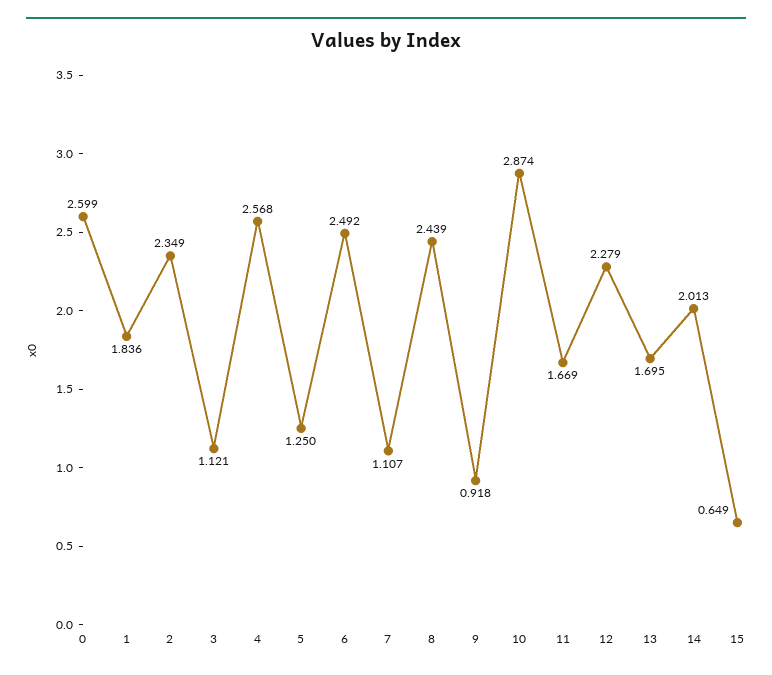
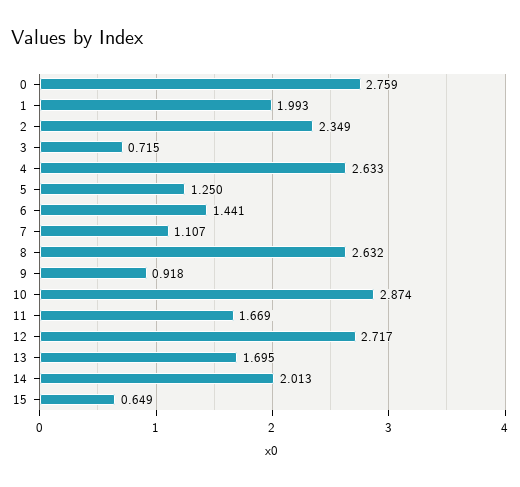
0: 2.599 -> 2.759
1: 1.836 -> 1.993
3: 1.121 -> 0.715
4: 2.568 -> 2.633
6: 2.492 -> 1.441
8: 2.439 -> 2.632
12: 2.279 -> 2.717

